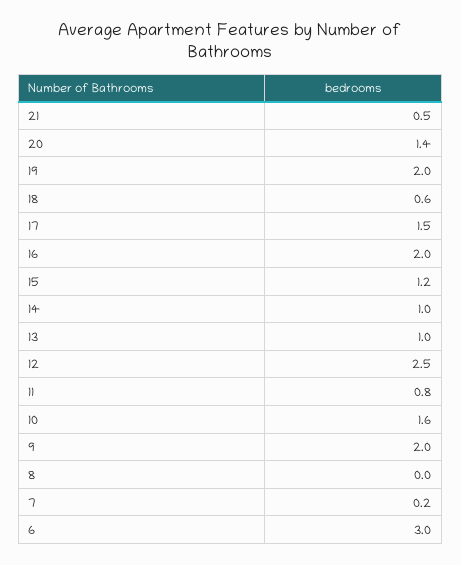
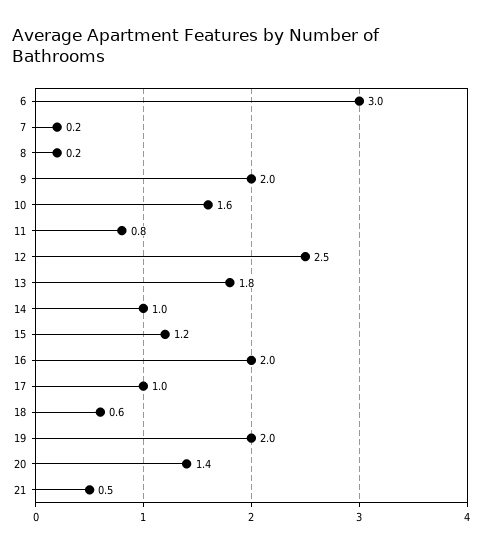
17: 1.5 -> 1
13: 1 -> 1.8
8: 0 -> 0.2

